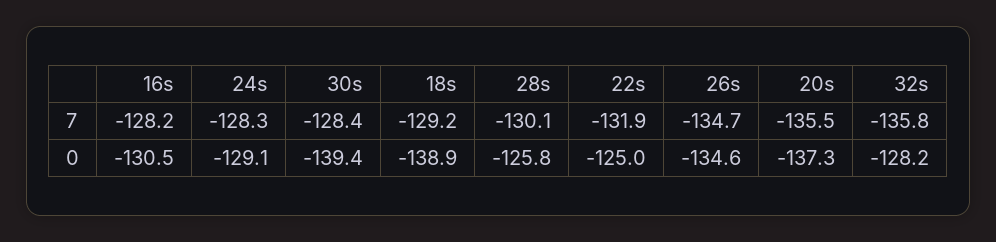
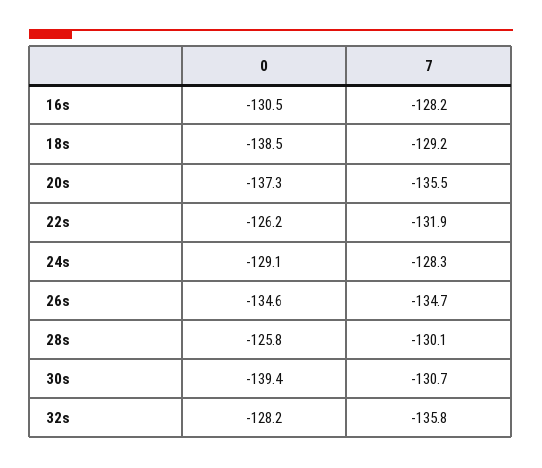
30s, 7: -128.4 -> -130.7
18s, 0: -138.9 -> -138.5
22s, 0: -125 -> -126.2

